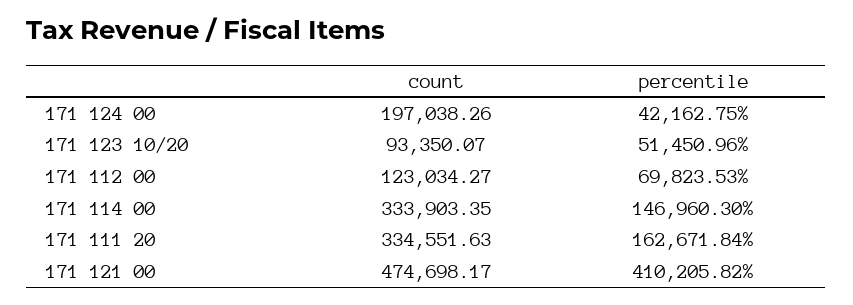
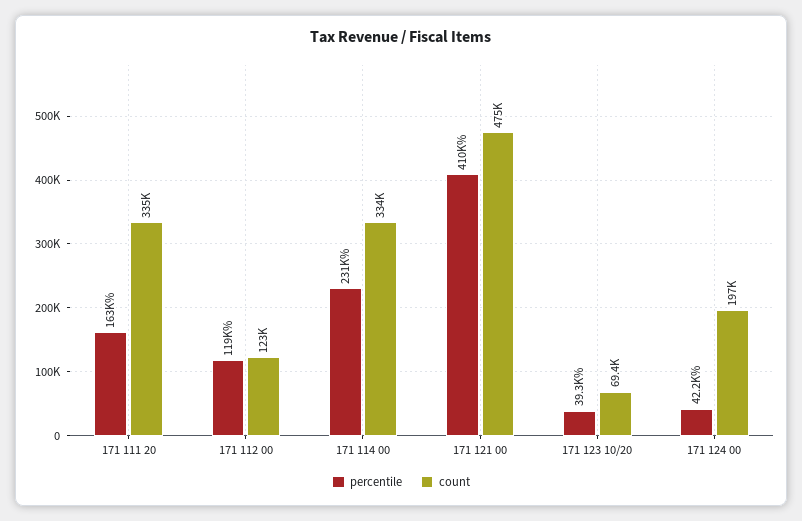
count, 171 123 10/20: 93350.07 -> 69400
percentile, 171 123 10/20: 51450.96 -> 39300
percentile, 171 112 00: 69823.53 -> 119000
percentile, 171 114 00: 146960.3 -> 231000

